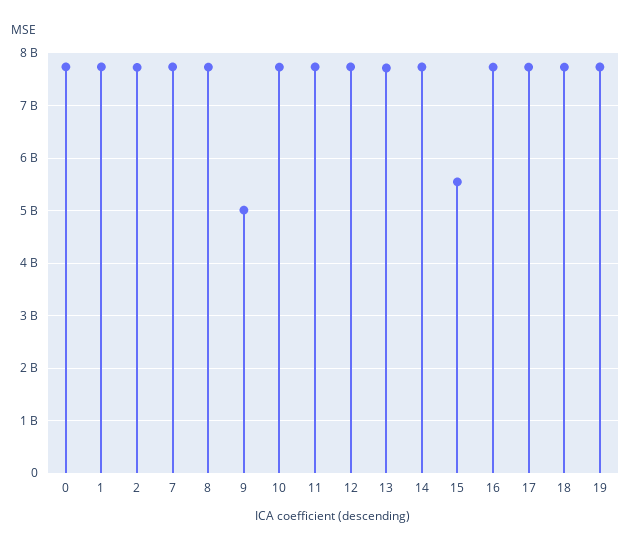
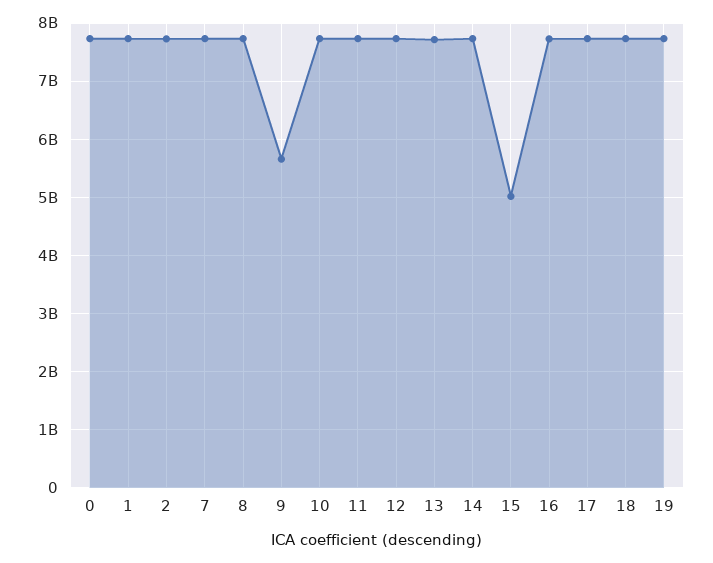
9: 5000000000 -> 5600000000
15: 5600000000 -> 5000000000

